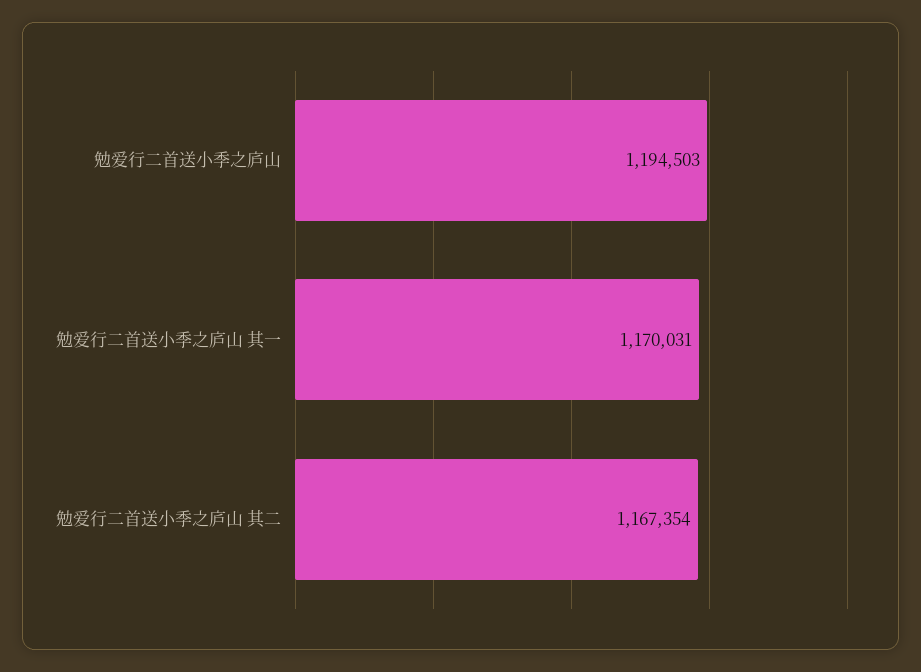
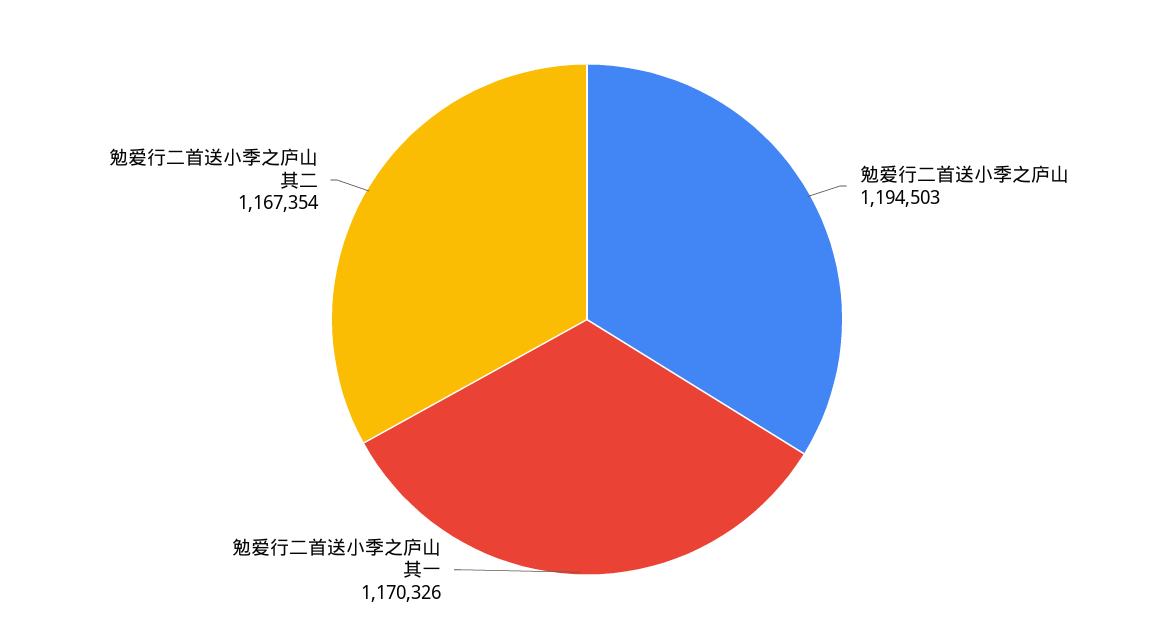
勉爱行二首送小季之庐山 其一: 1170031 -> 1170326

